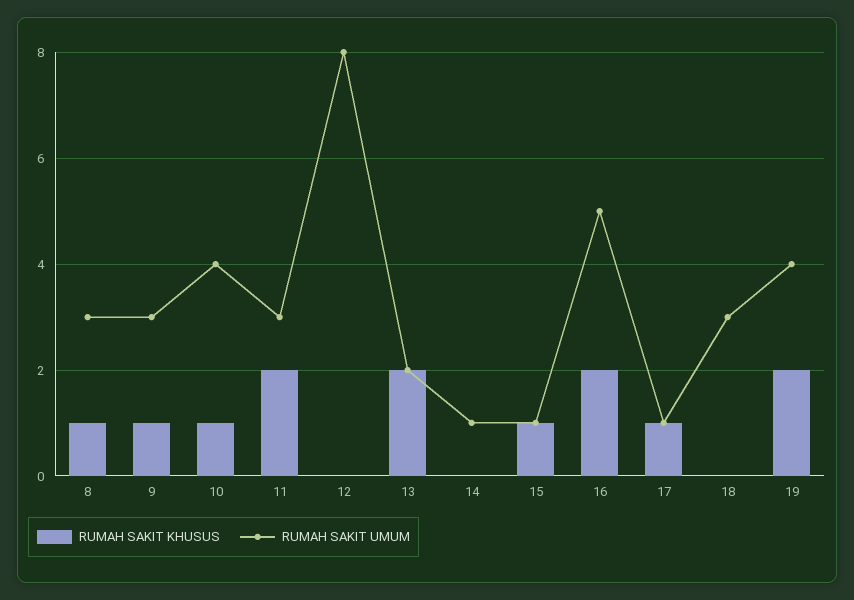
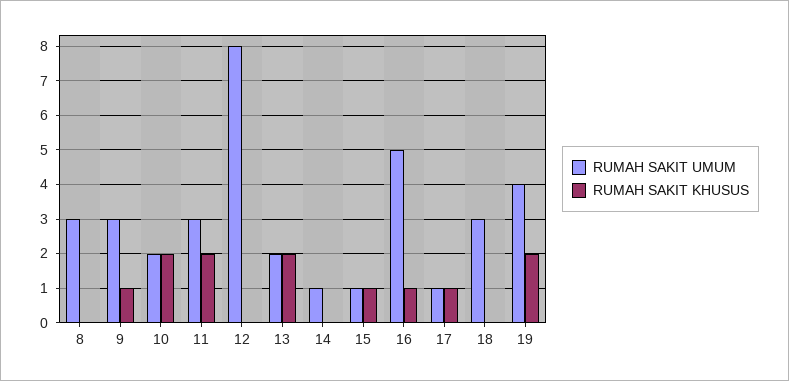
RUMAH SAKIT KHUSUS, 8: 1 -> 0
RUMAH SAKIT KHUSUS, 10: 1 -> 2
RUMAH SAKIT UMUM, 10: 4 -> 2
RUMAH SAKIT KHUSUS, 16: 2 -> 1

